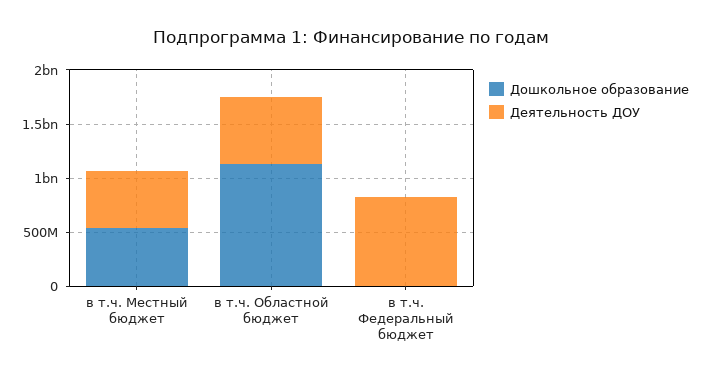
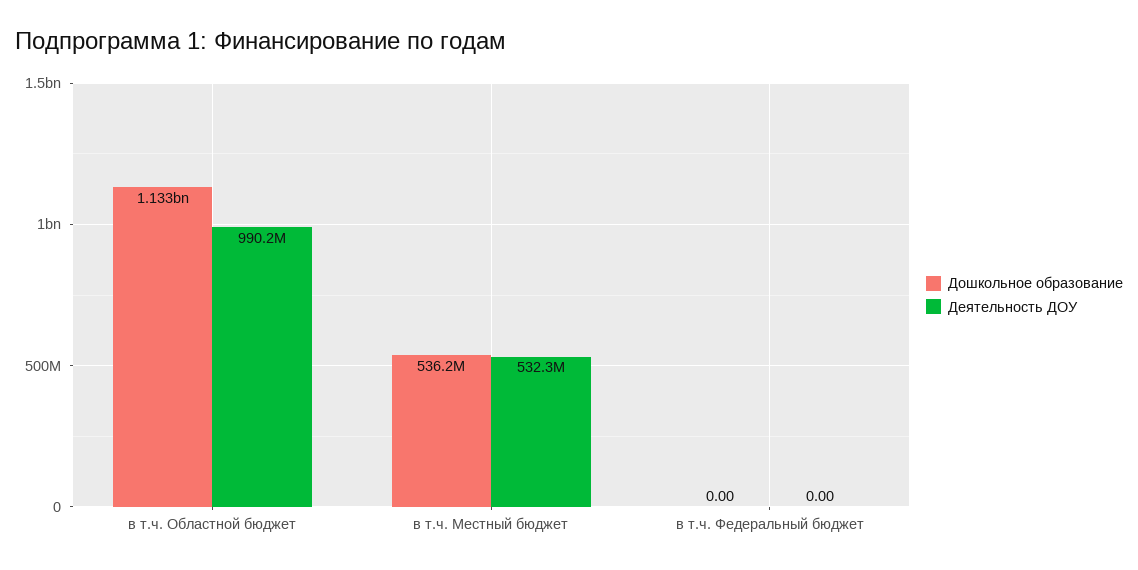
Деятельность ДОУ, в т.ч. Областной бюджет: 600000000 -> 990200000
Деятельность ДОУ, в т.ч. Федеральный бюджет: 800000000 -> 0

